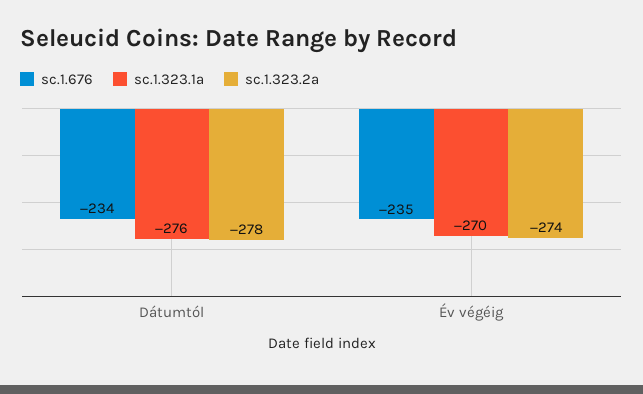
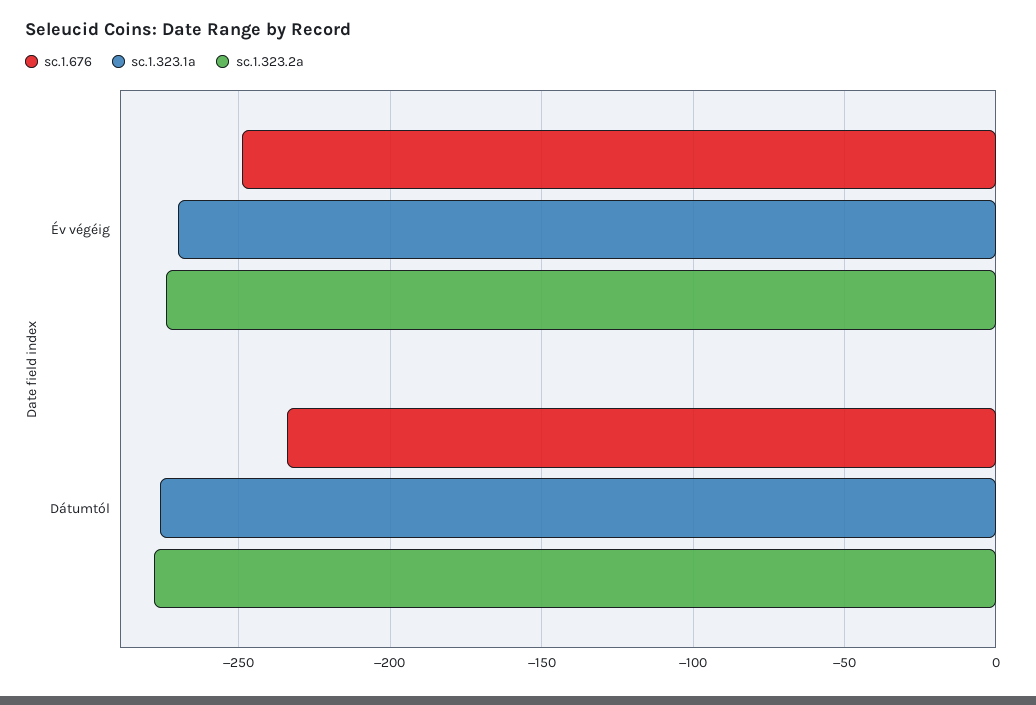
sc.1.676, Év végéig: -235 -> -250

